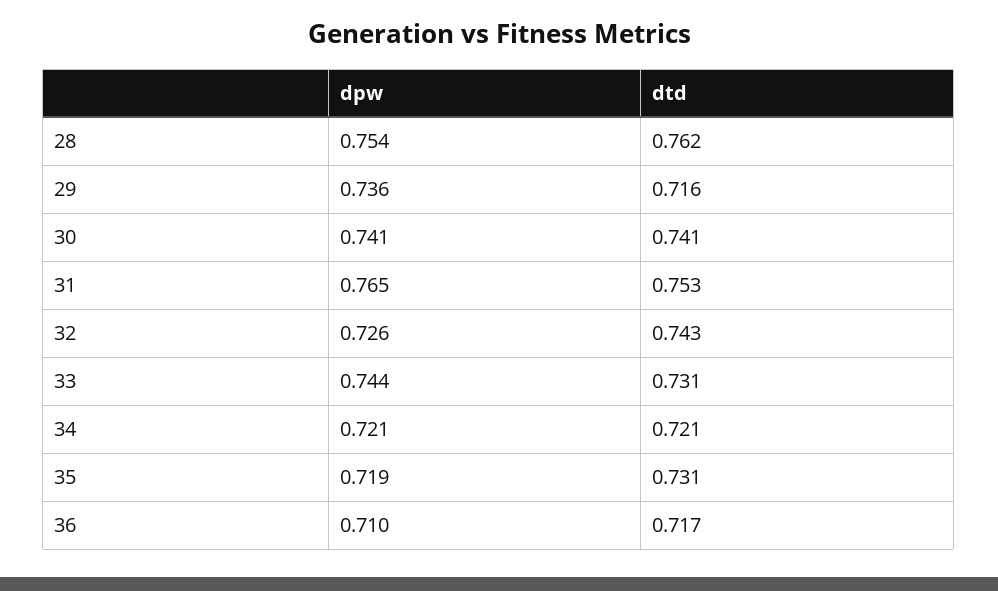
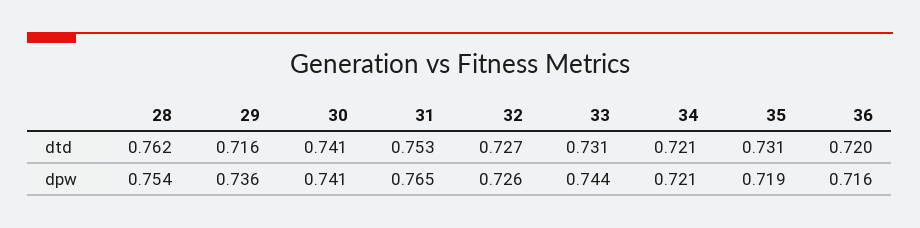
dtd, 32: 0.743 -> 0.727
dpw, 36: 0.71 -> 0.716
dtd, 36: 0.717 -> 0.72

